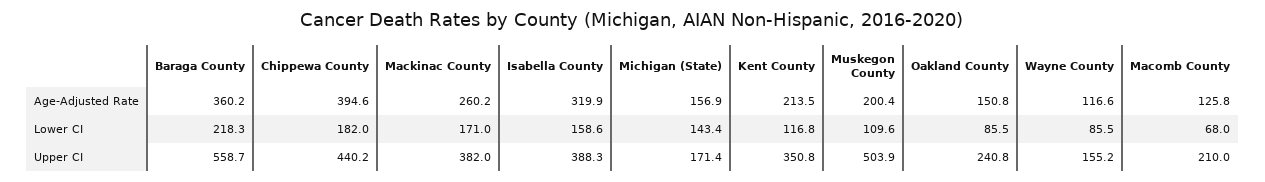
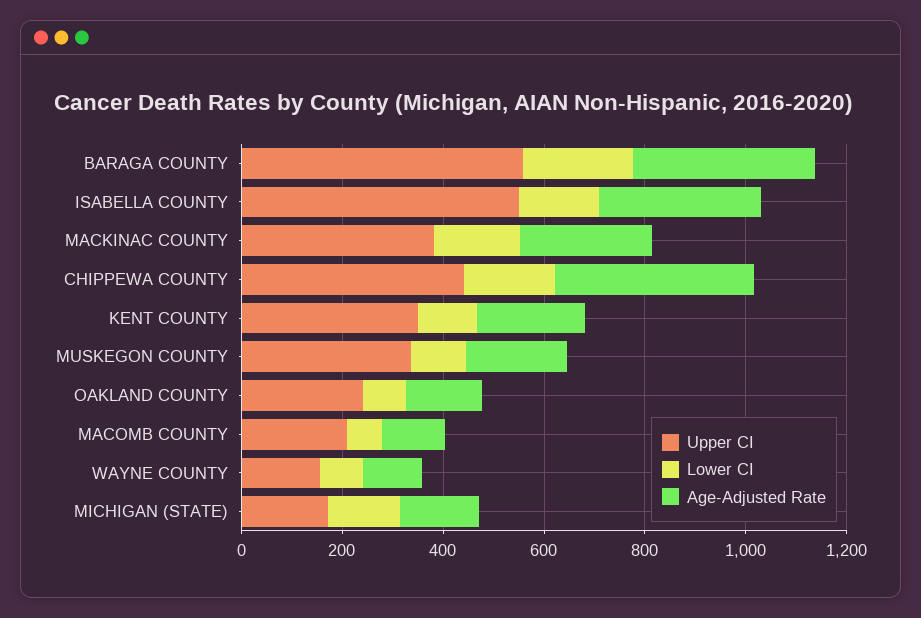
Upper CI, Isabella County: 388.3 -> 550
Upper CI, Muskegon County: 503.9 -> 350

